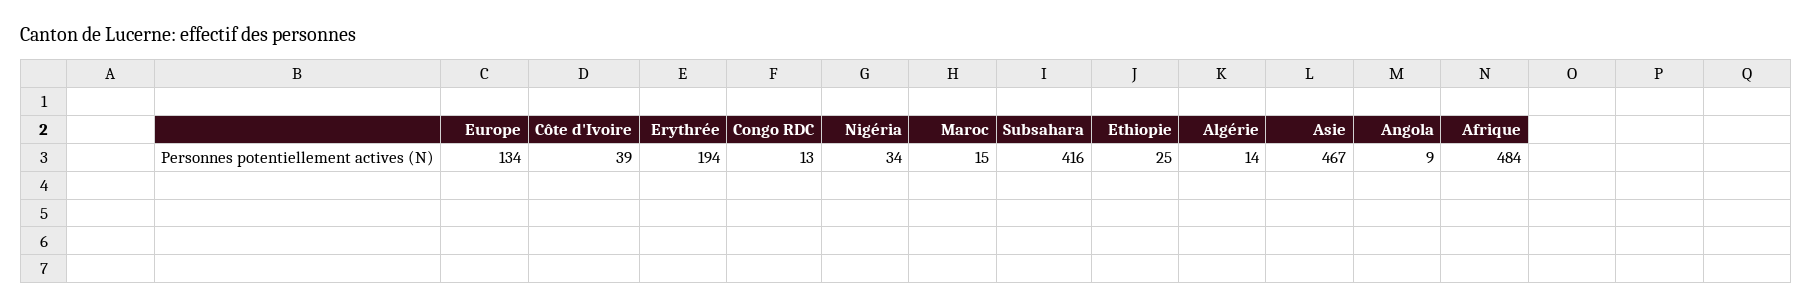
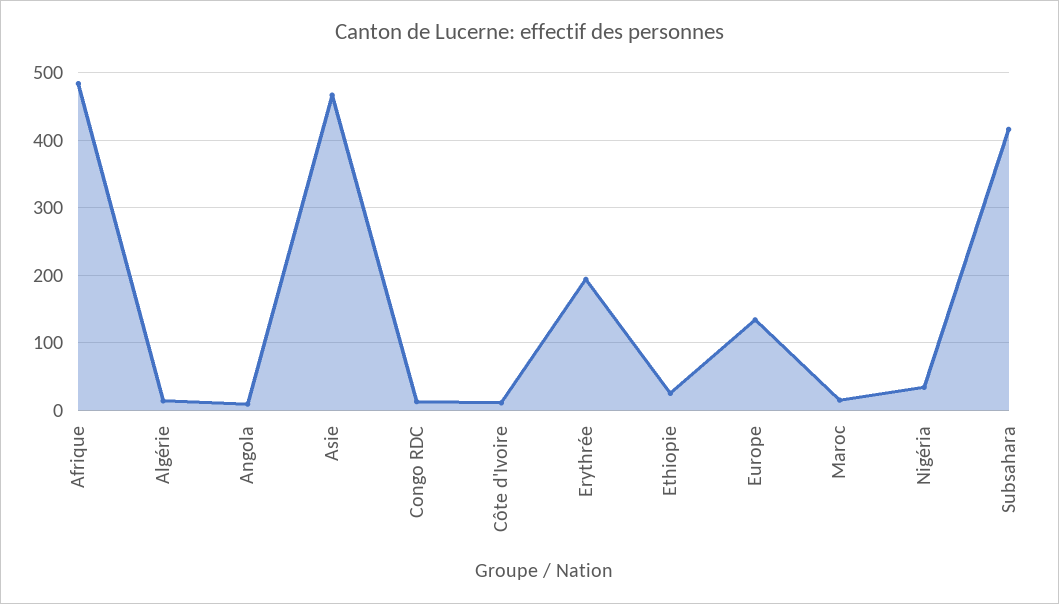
Côte d'Ivoire: 39 -> 10

